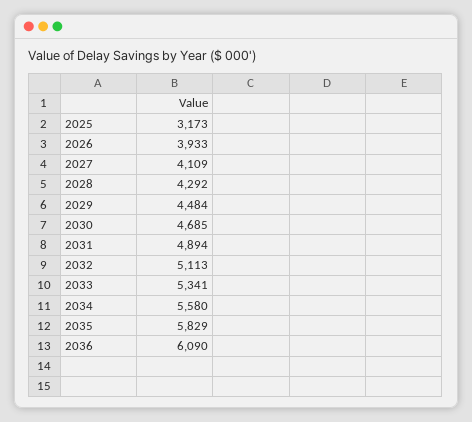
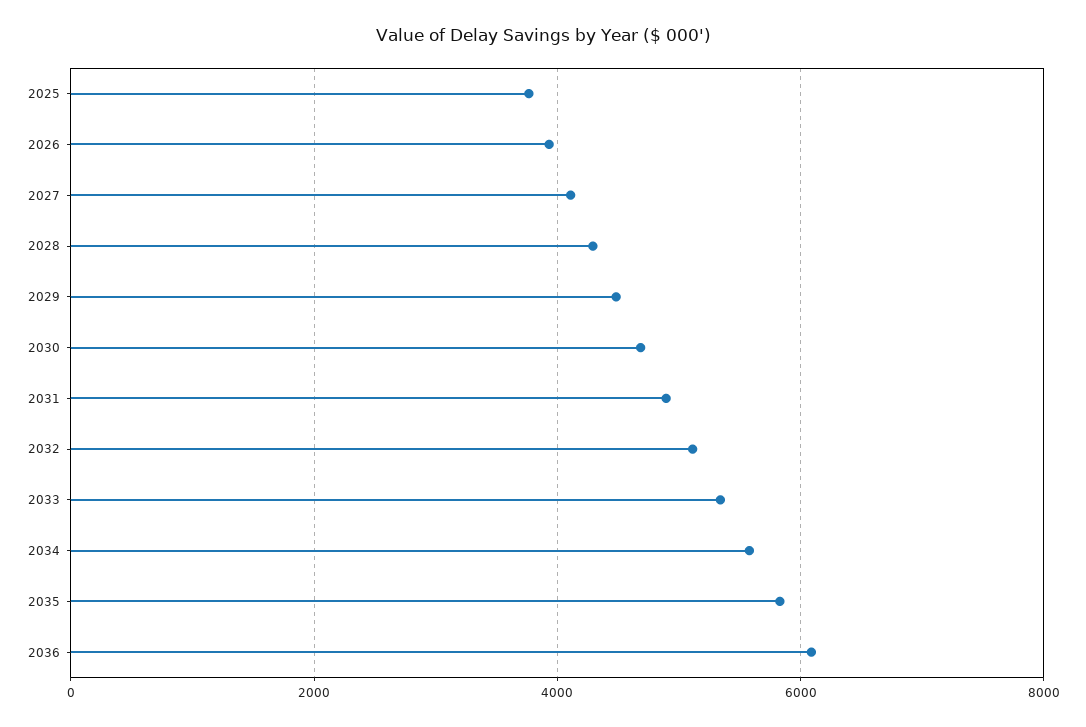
2025: 3173 -> 3800

